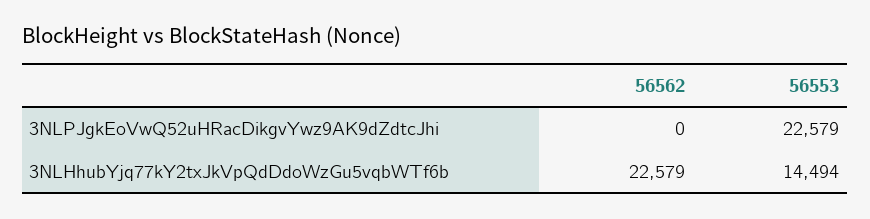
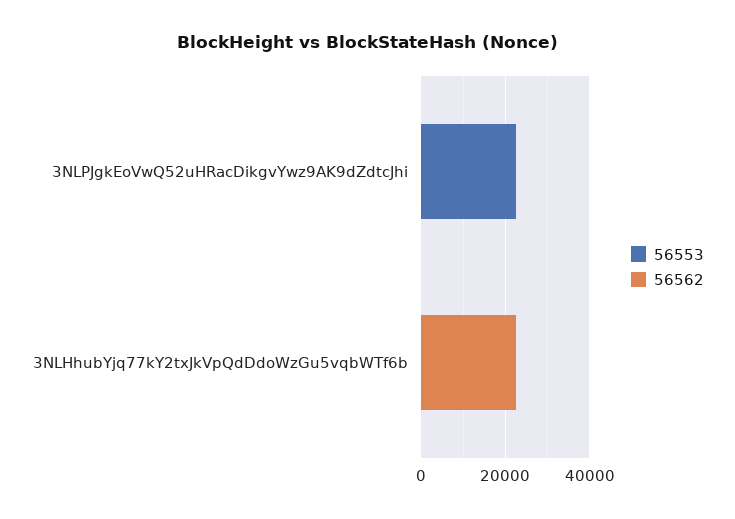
56553, 3NLHhubYjq77kY2txJkVpQdDdoWzGu5vqbWTf6b: 14494 -> 0

